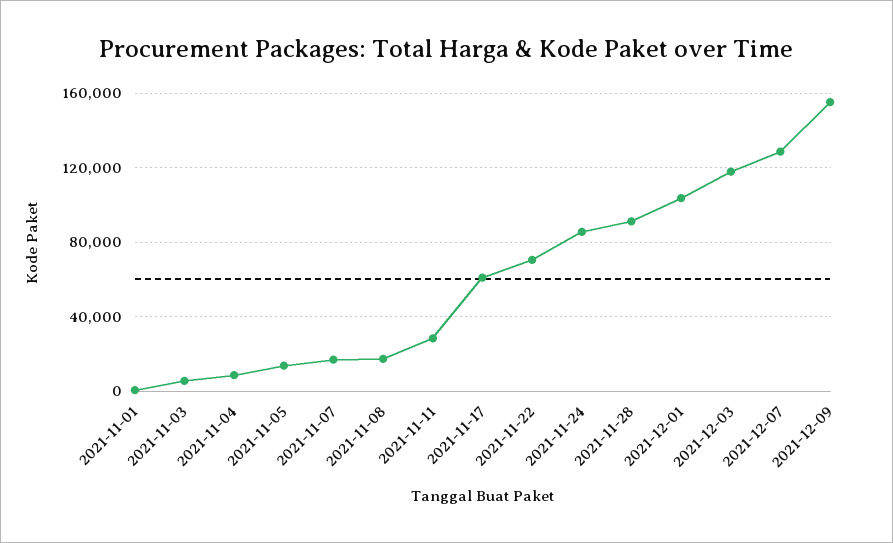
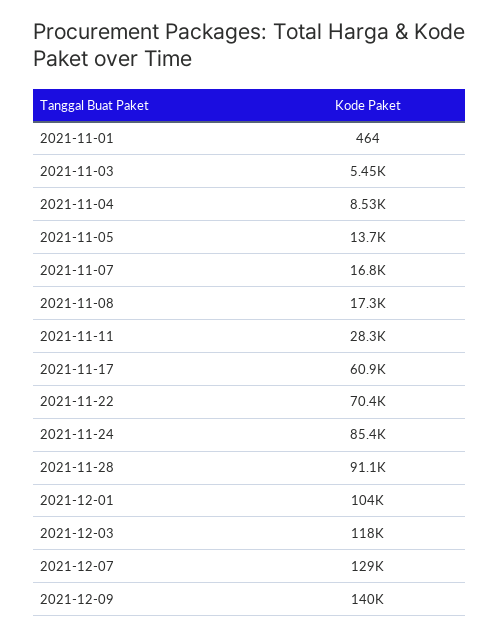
2021-12-09: 155000 -> 140000

